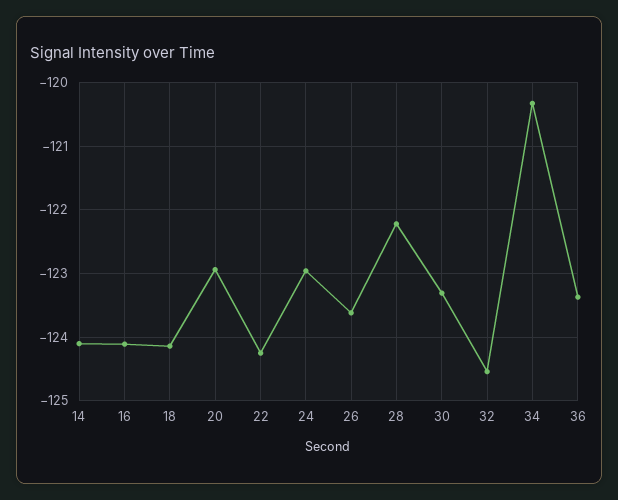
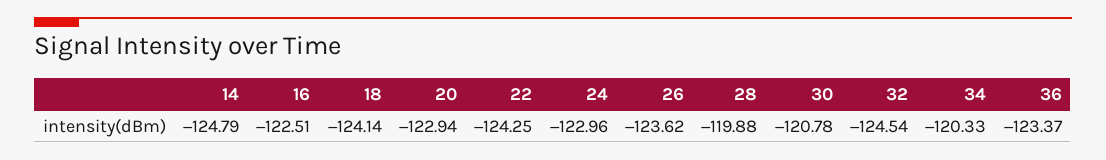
14: -124.1 -> -124.79
16: -124.1 -> -122.51
28: -122.2 -> -119.88
30: -123.3 -> -120.78

